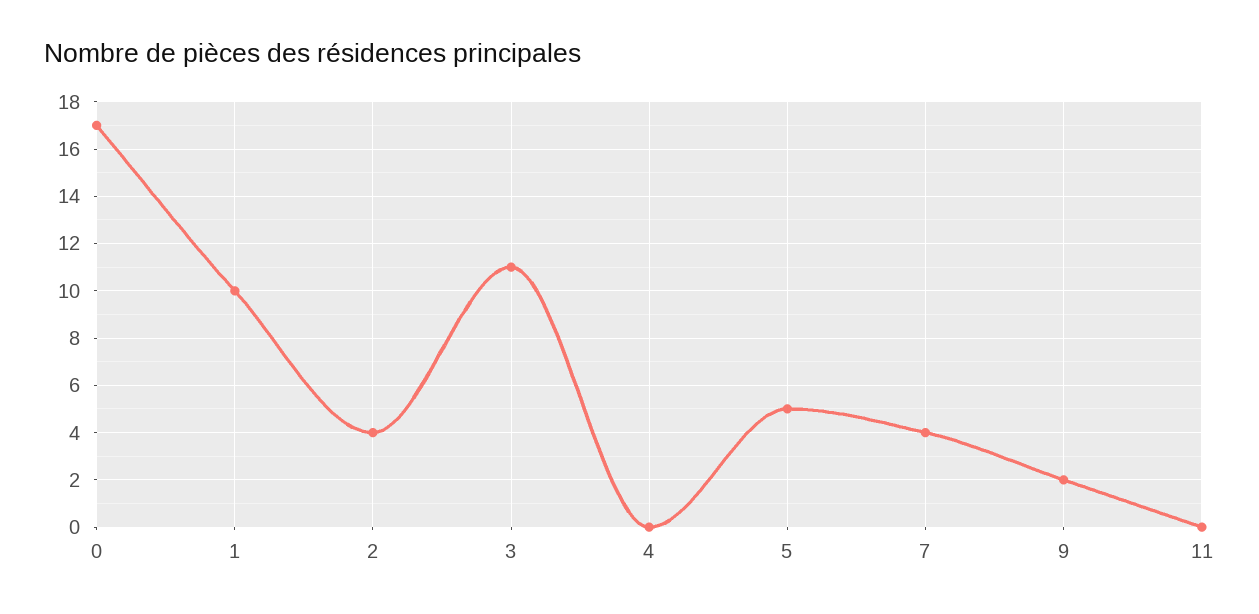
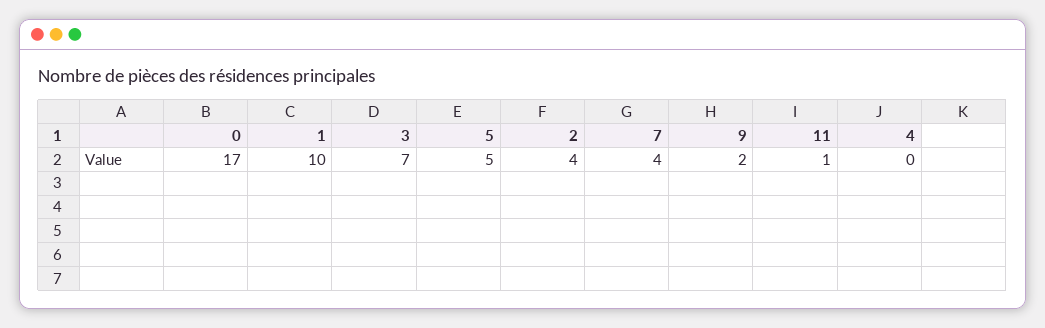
3: 11 -> 7
11: 0 -> 1

